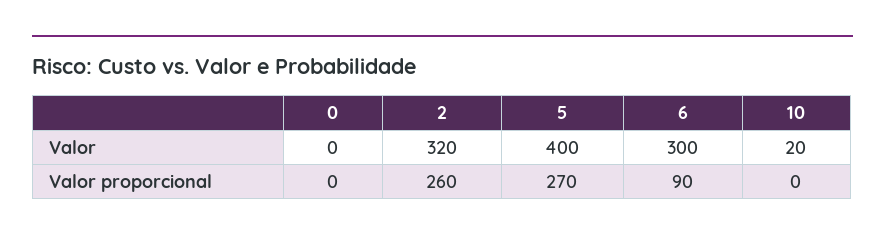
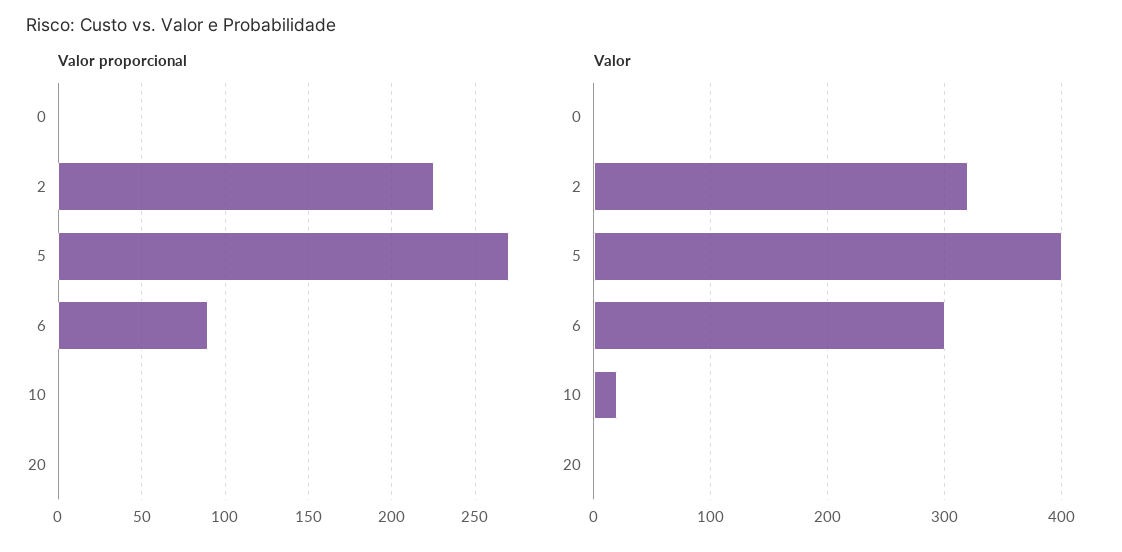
Valor proporcional, 2: 260 -> 225
Valor proporcional, 20: none -> 0
Valor, 20: none -> 0

